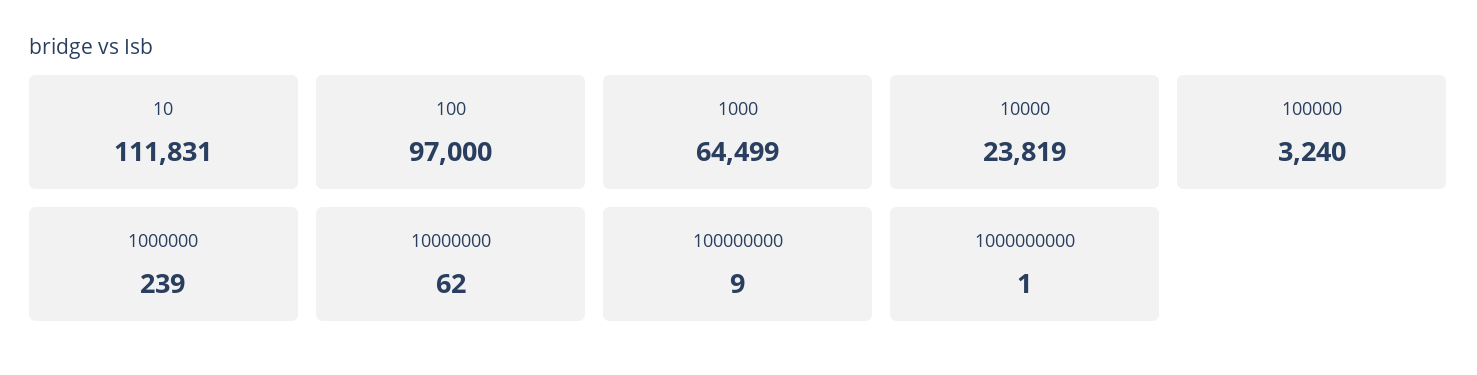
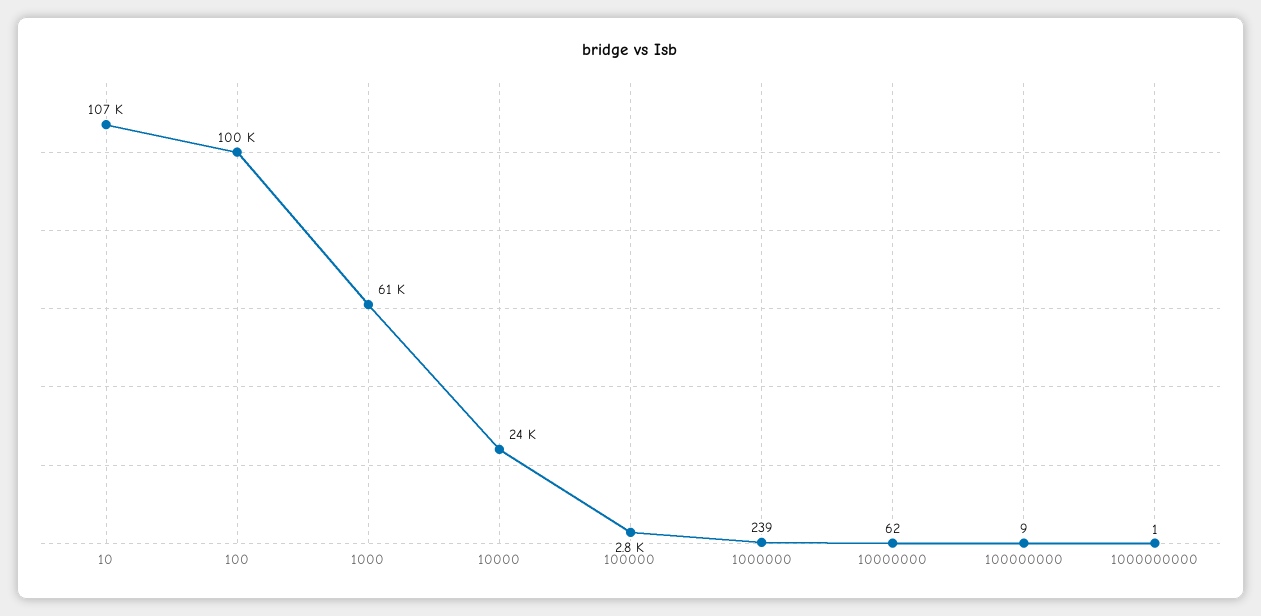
10: 111831 -> 107000
100: 97000 -> 100000
1000: 64499 -> 61000
100000: 3240 -> 2800

